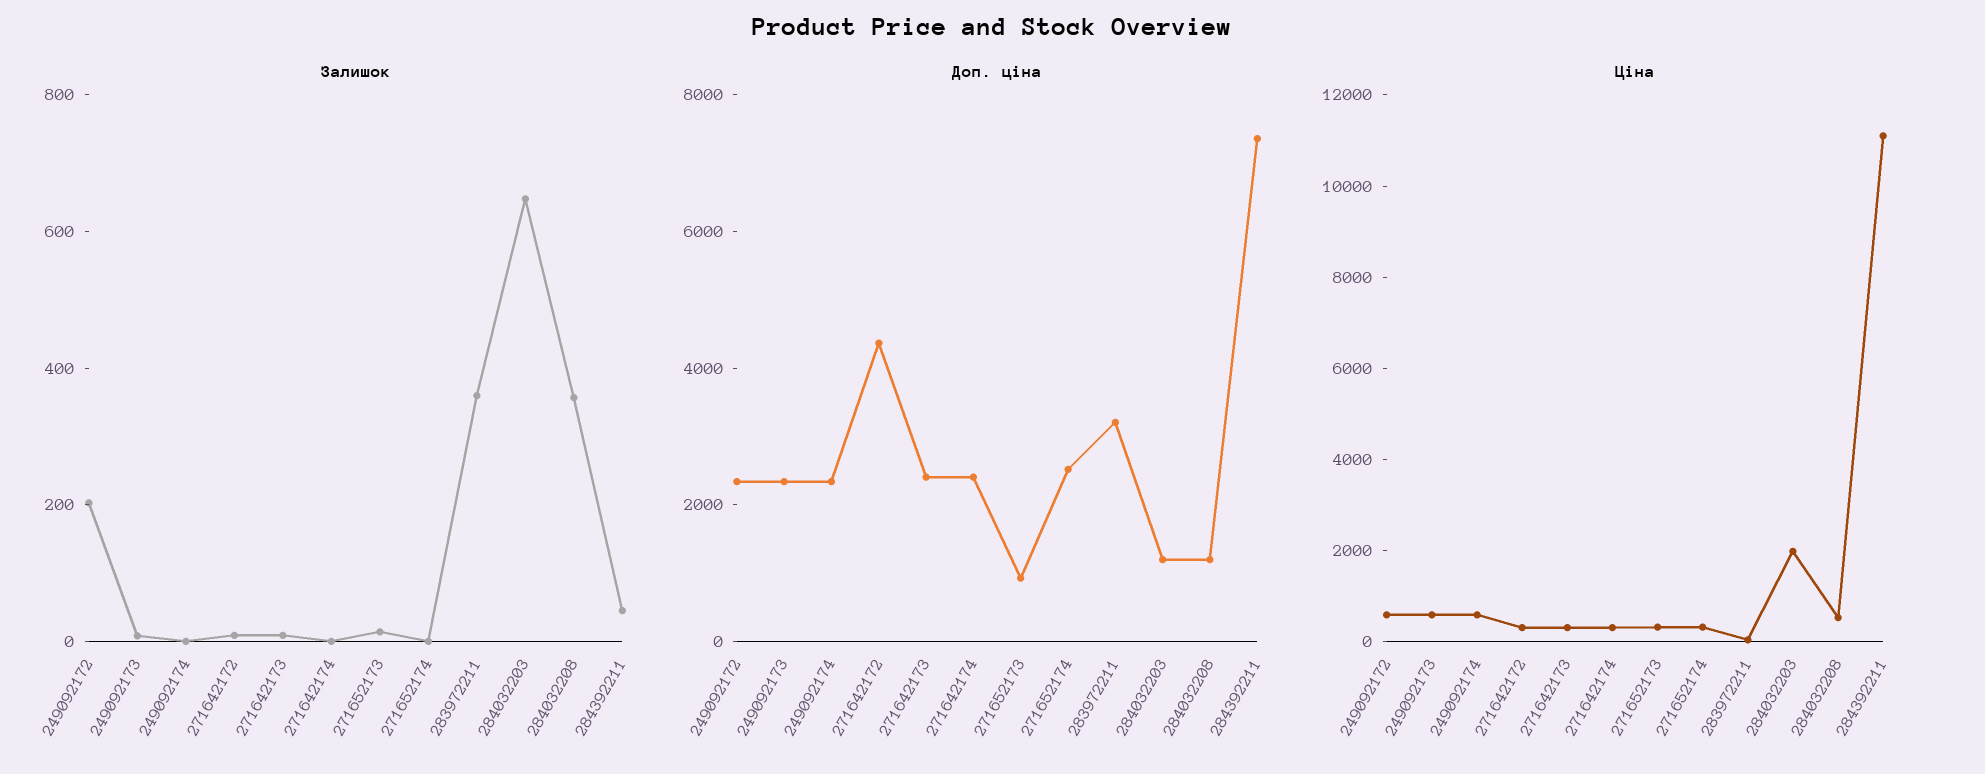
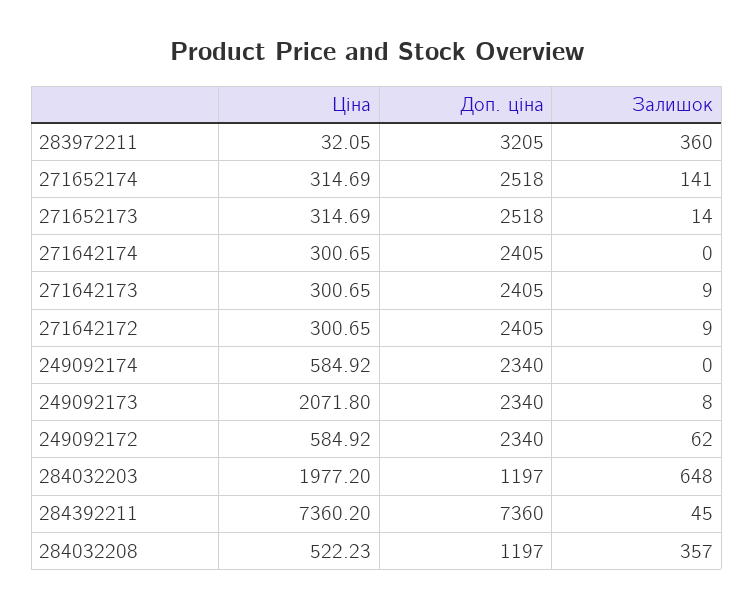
Залишок, 249092172: 200 -> 62
Залишок, 271652174: 0 -> 141
Доп. ціна, 271642172: 4500 -> 2405
Доп. ціна, 271652173: 1000 -> 2518
Ціна, 249092173: 500 -> 2071.8
Ціна, 284392211: 11000 -> 7360.2

